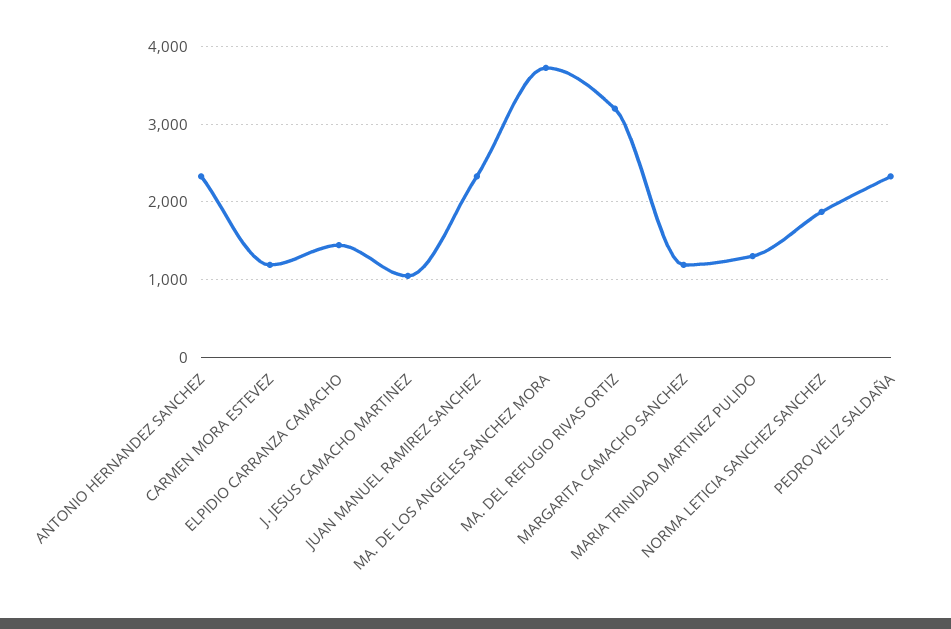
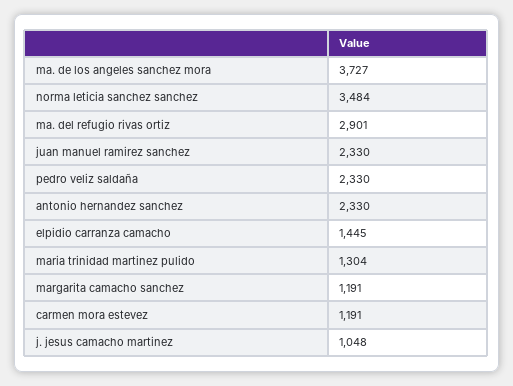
MA. DEL REFUGIO RIVAS ORTIZ: 3200 -> 2901
NORMA LETICIA SANCHEZ SANCHEZ: 1900 -> 3484

